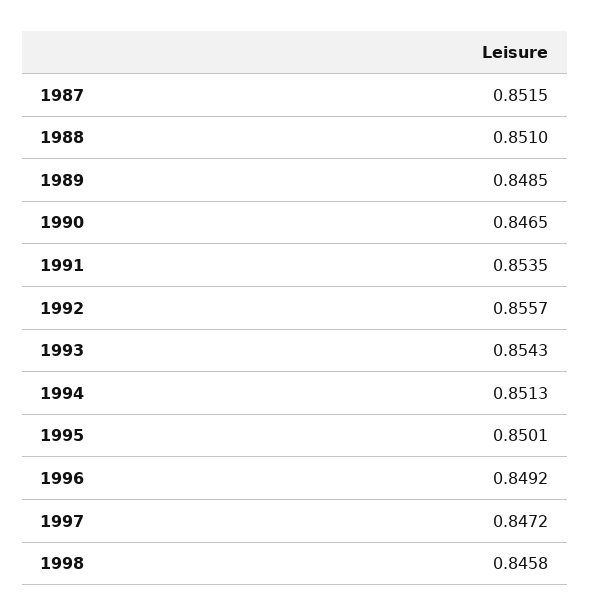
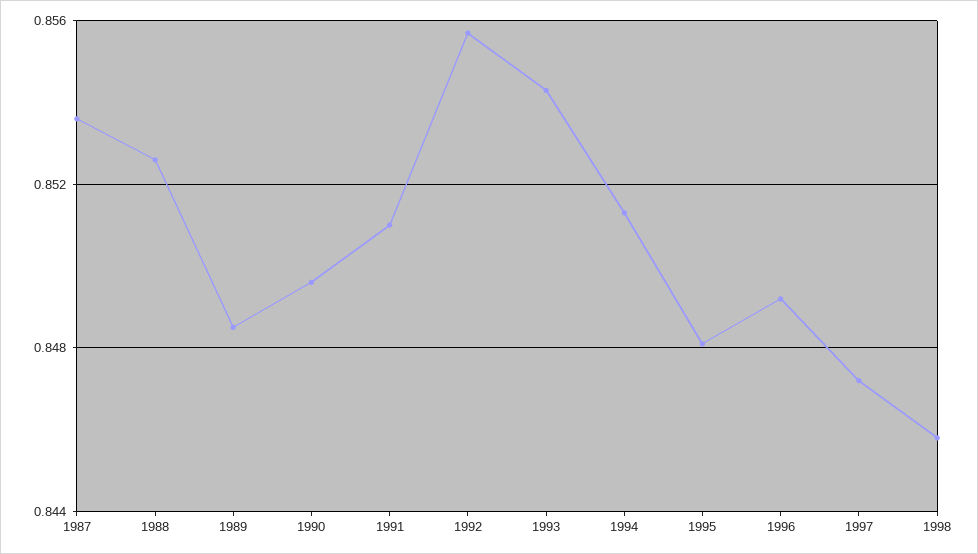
1987: 0.8515 -> 0.8535
1988: 0.851 -> 0.8525
1990: 0.8465 -> 0.8495
1991: 0.8535 -> 0.851
1995: 0.8501 -> 0.848

